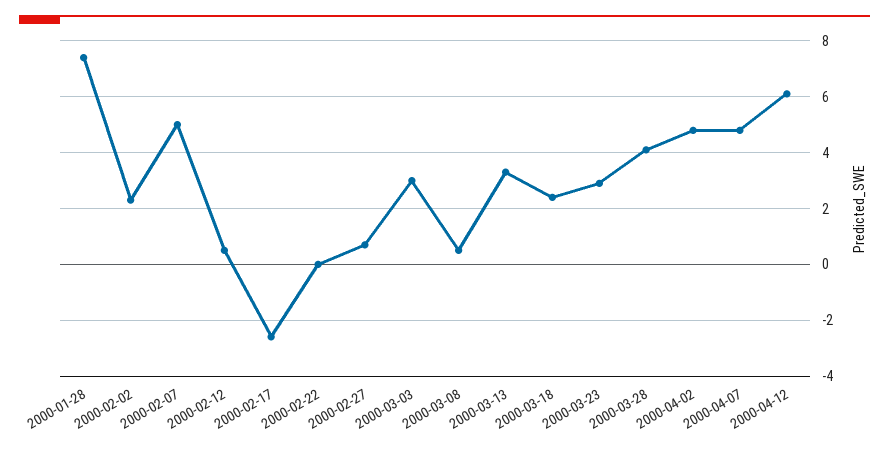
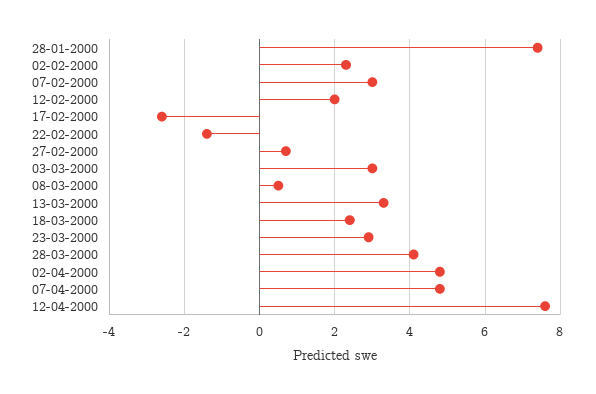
2000-02-07: 5 -> 3
2000-02-12: 0.5 -> 2
2000-02-22: 0 -> -1.5
2000-04-12: 6 -> 7.5

